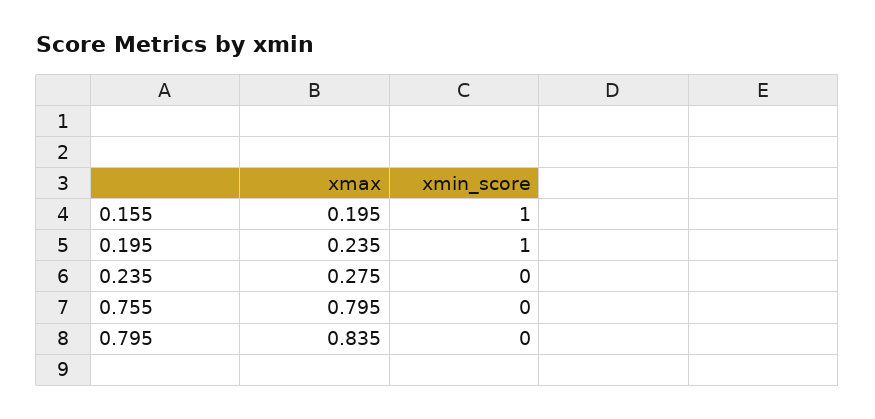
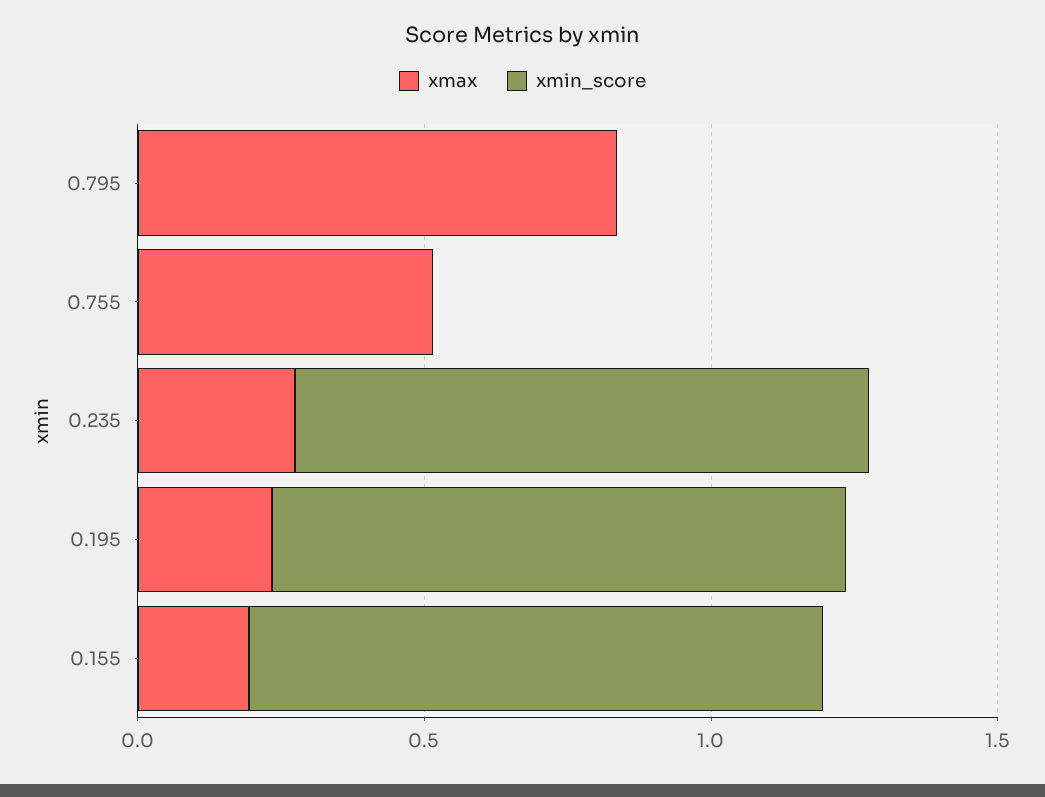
xmin_score, 0.235: 0 -> 1
xmax, 0.755: 0.795 -> 0.5

